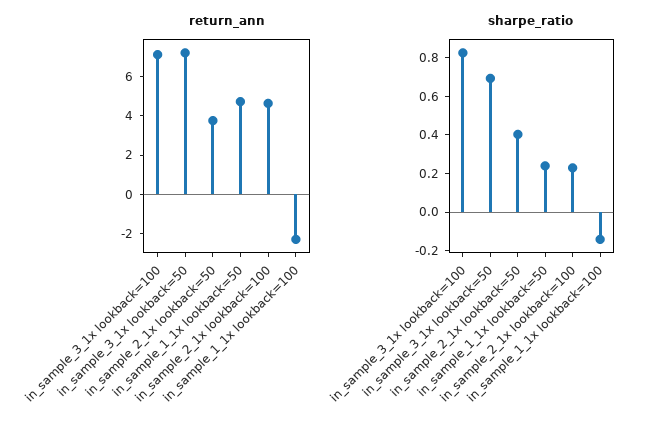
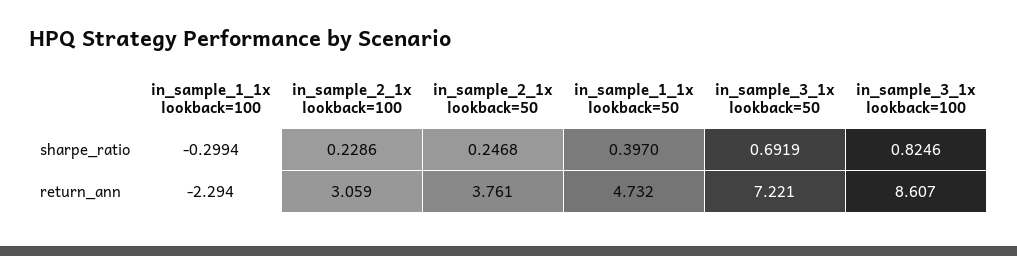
return_ann, in_sample_3_1x lookback=100: 7 -> 8.607
return_ann, in_sample_2_1x lookback=100: 4.5 -> 3.059
sharpe_ratio, in_sample_2_1x lookback=50: 0.4 -> 0.2468
sharpe_ratio, in_sample_1_1x lookback=50: 0.25 -> 0.397
sharpe_ratio, in_sample_1_1x lookback=100: -0.15 -> -0.2994

